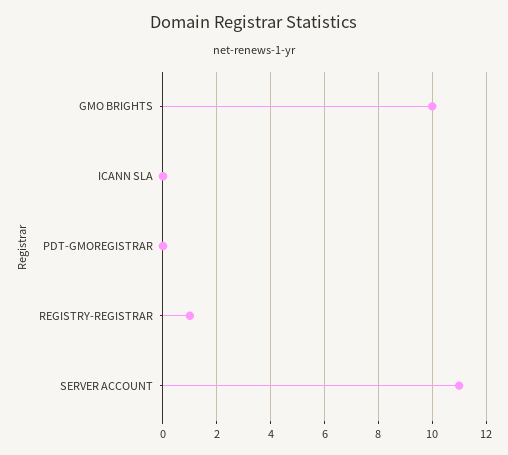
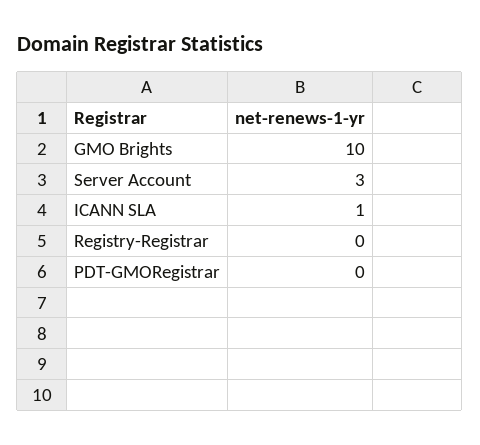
ICANN SLA: 0 -> 1
REGISTRY-REGISTRAR: 1 -> 0
SERVER ACCOUNT: 11 -> 3

